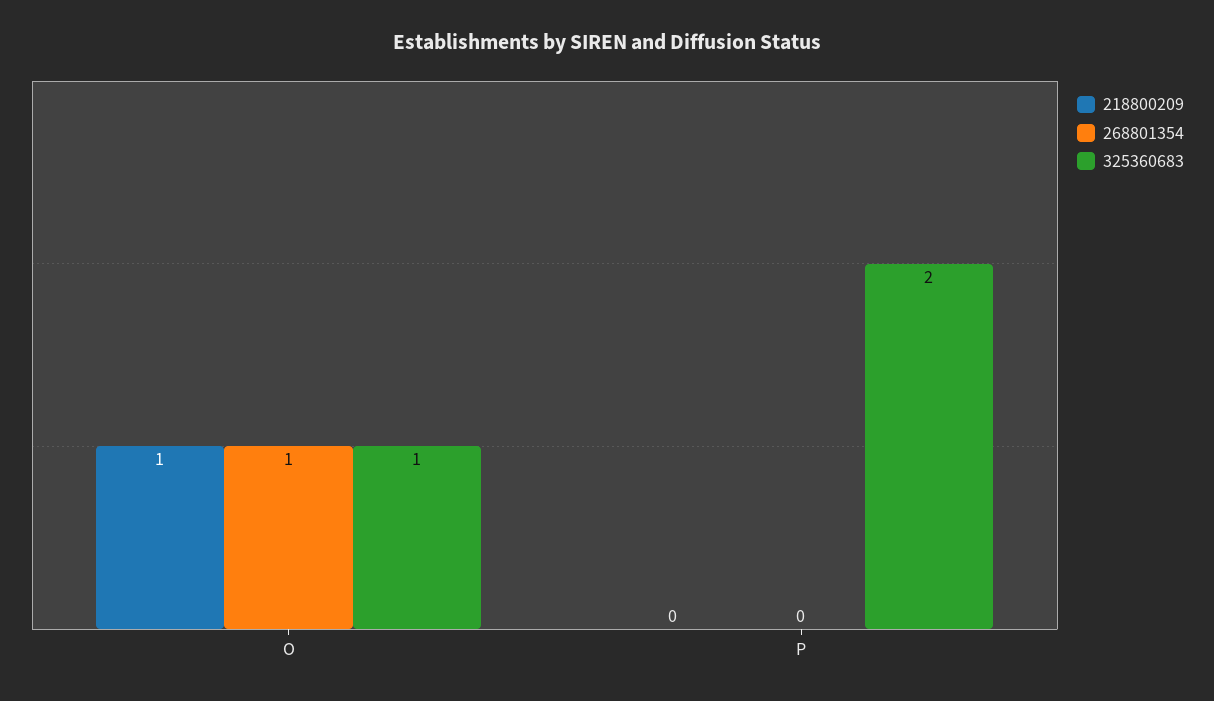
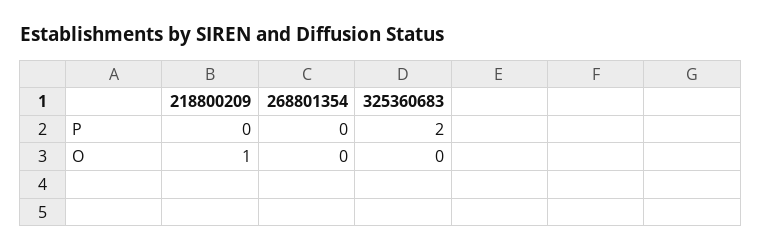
268801354, O: 1 -> 0
325360683, O: 1 -> 0

